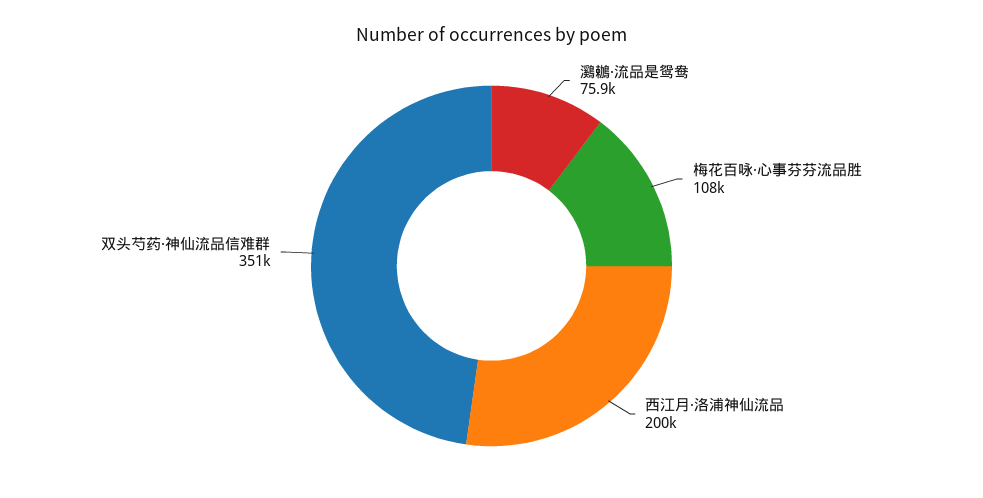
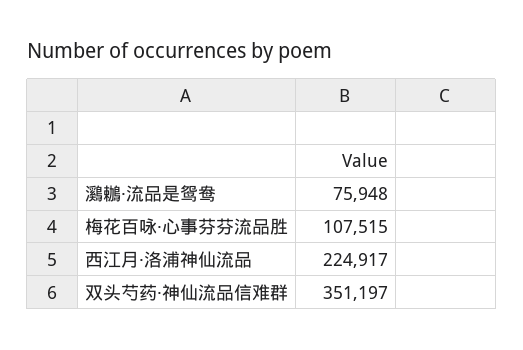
西江月·洛浦神仙流品: 200000 -> 224917

